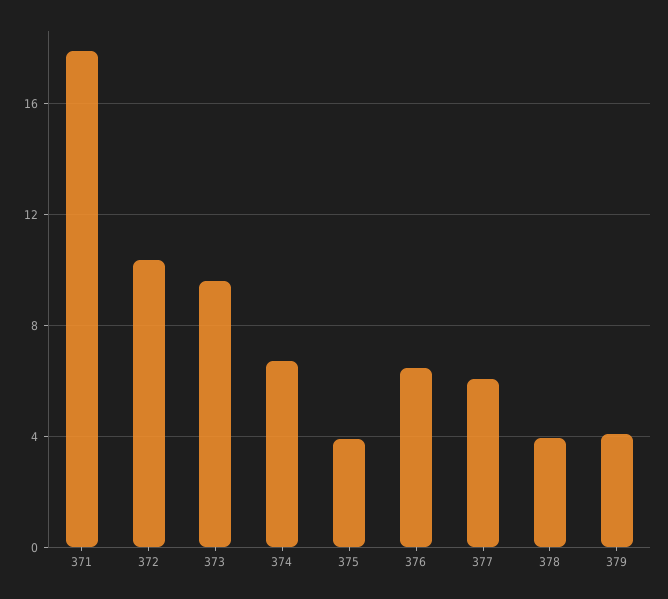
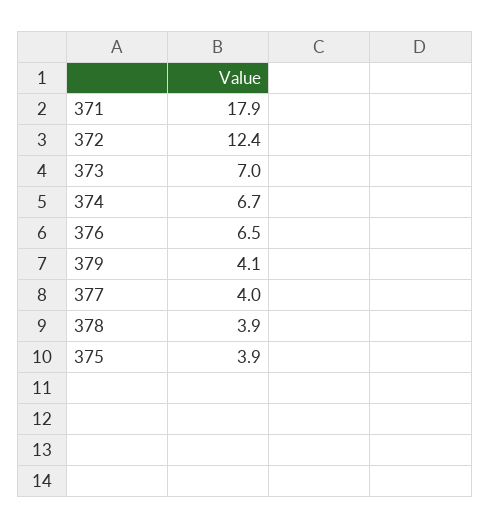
372: 10.5 -> 12.4
373: 9.5 -> 7
377: 6 -> 4

